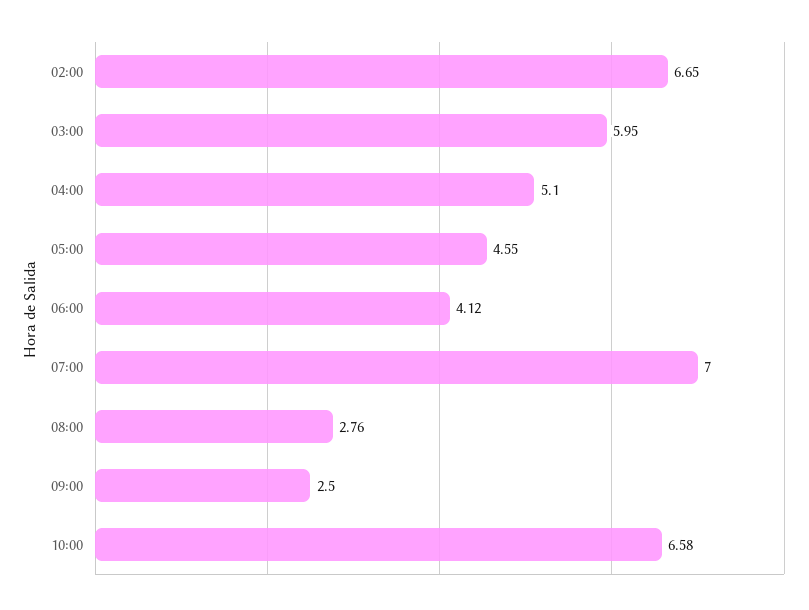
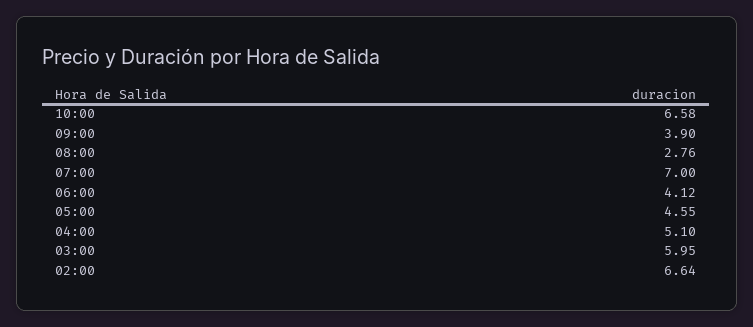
02:00: 6.65 -> 6.64
09:00: 2.5 -> 3.9

